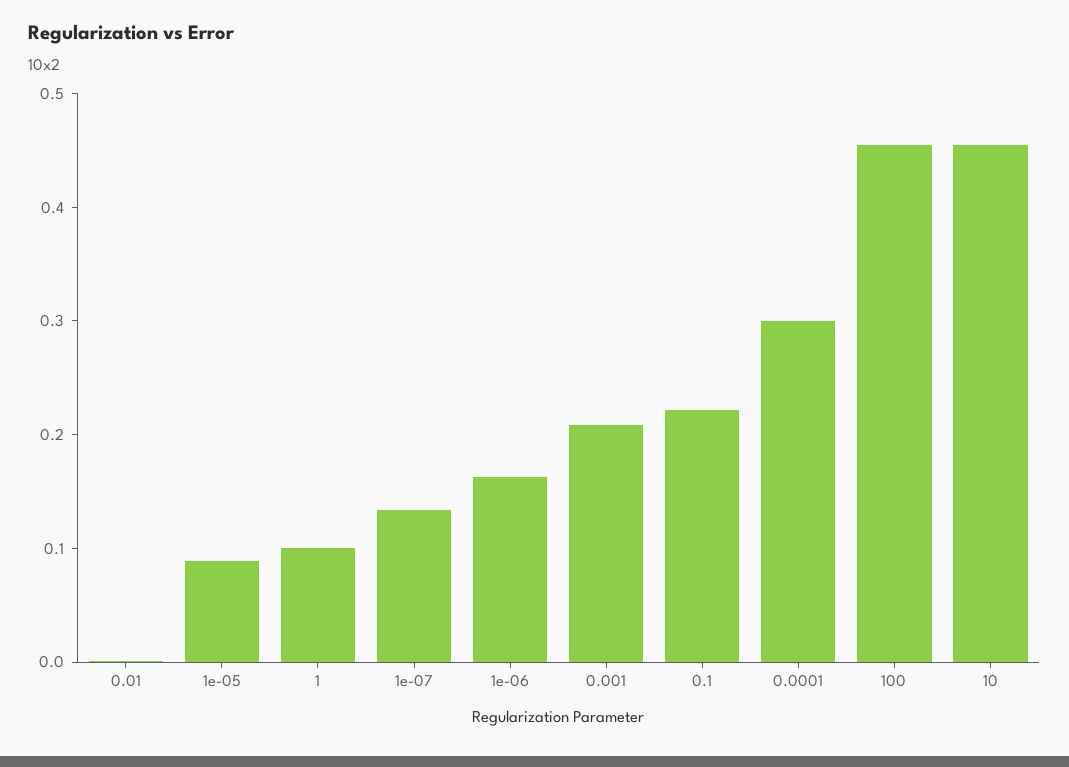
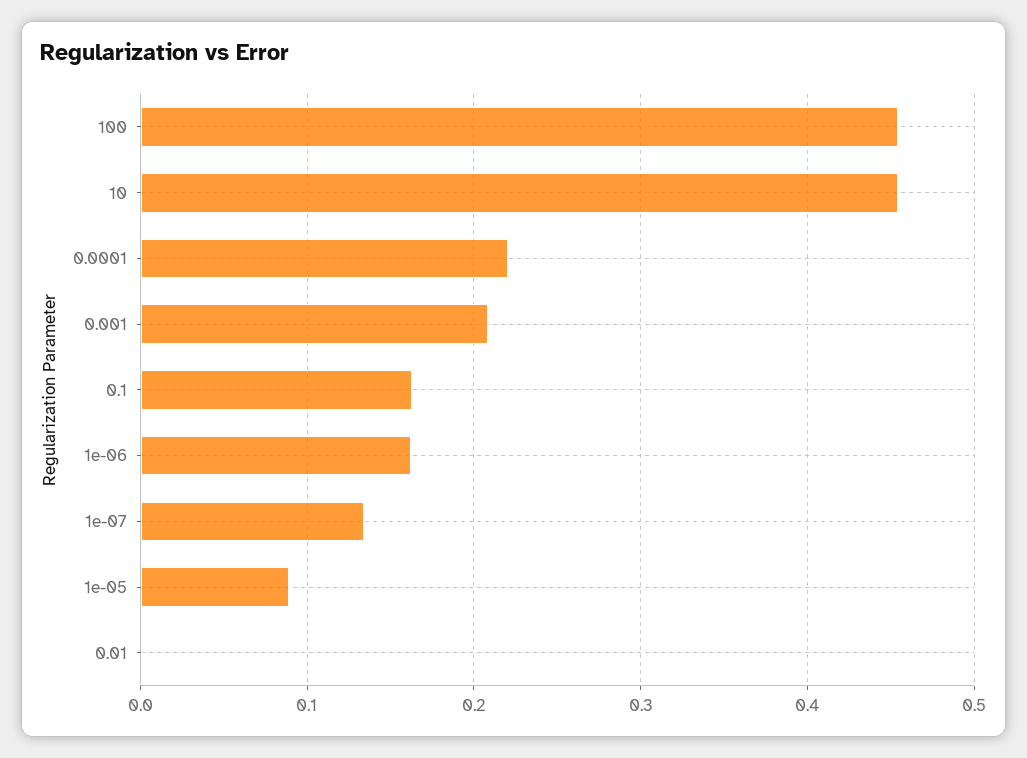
1: 0.1 -> none
0.1: 0.22 -> 0.16
0.0001: 0.3 -> 0.22

